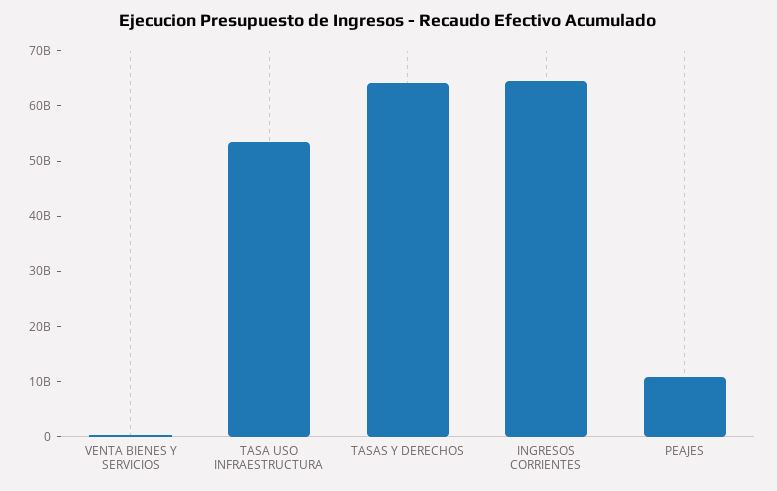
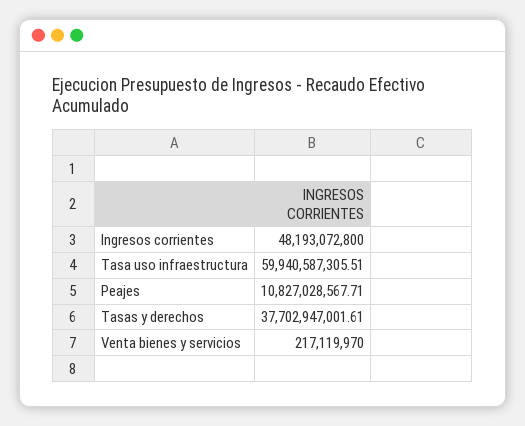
TASA USO INFRAESTRUCTURA: 54000000000 -> 59940587305.51
TASAS Y DERECHOS: 64000000000 -> 37702947001.61
INGRESOS CORRIENTES: 64000000000 -> 48193072800

